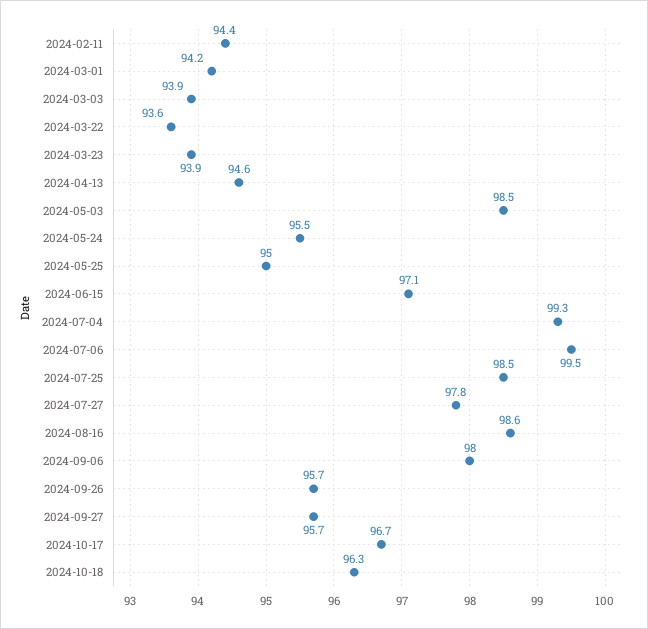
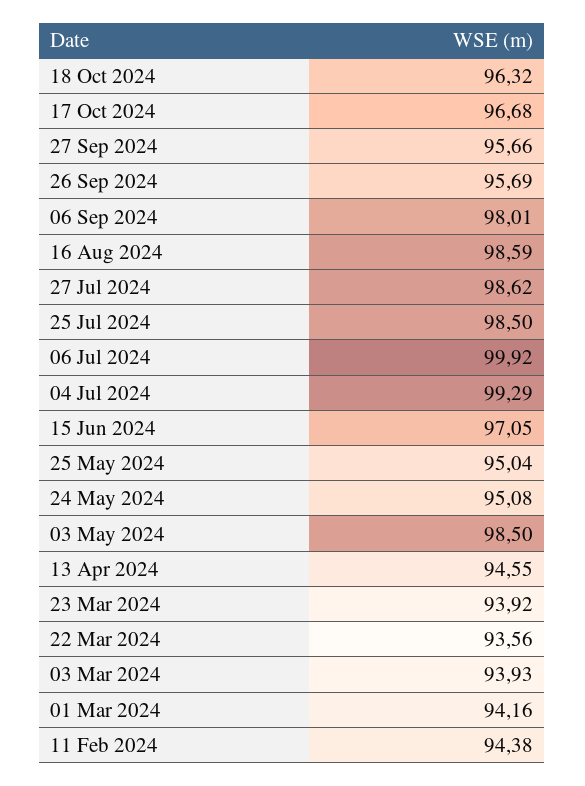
2024-05-24: 95.5 -> 95.08
2024-07-06: 99.5 -> 99.92
2024-07-27: 97.8 -> 98.62

